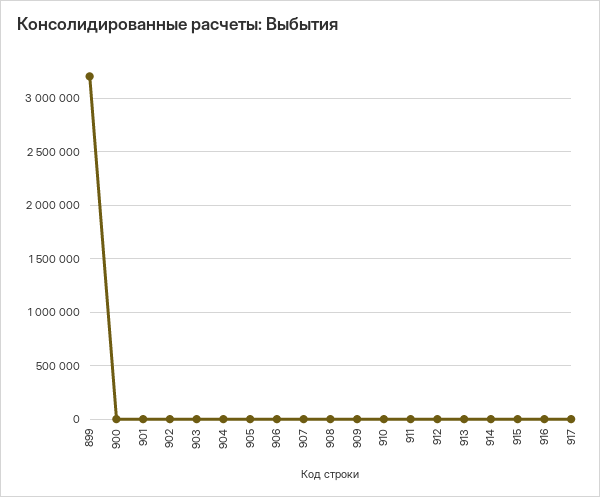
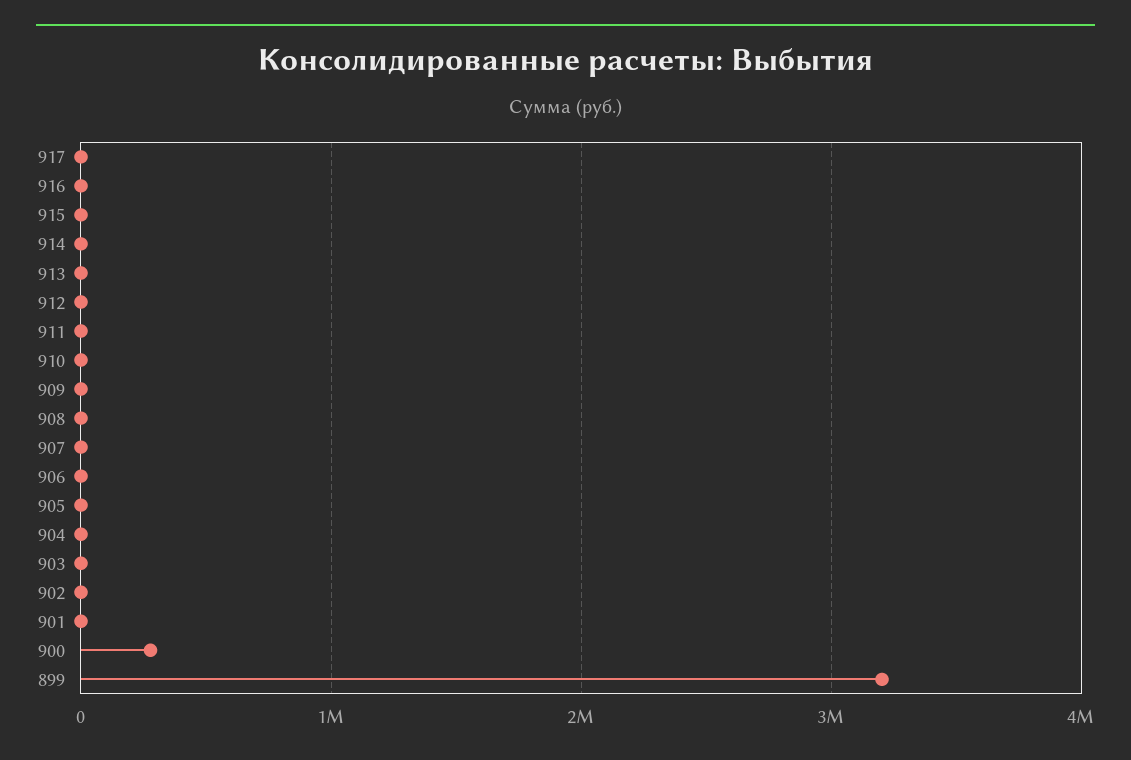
900: 0 -> 300000

